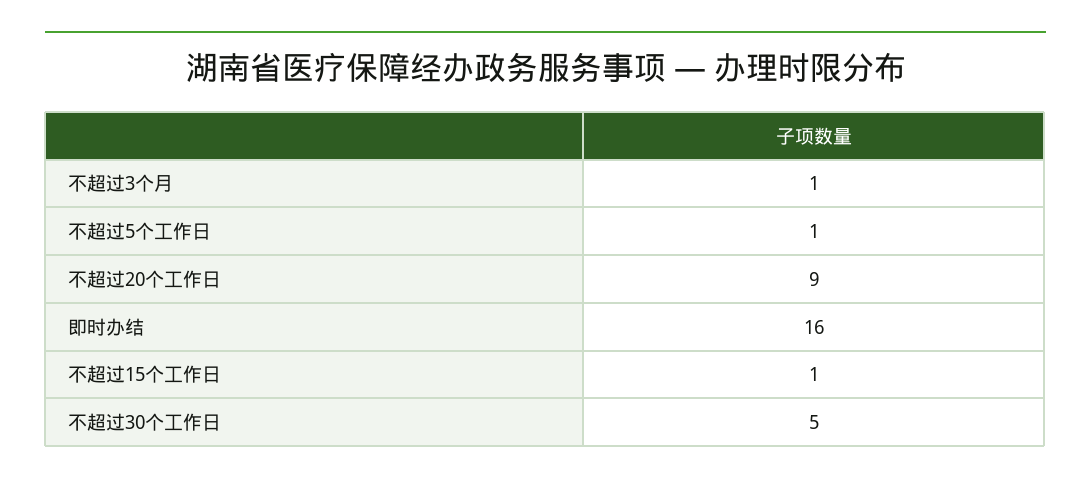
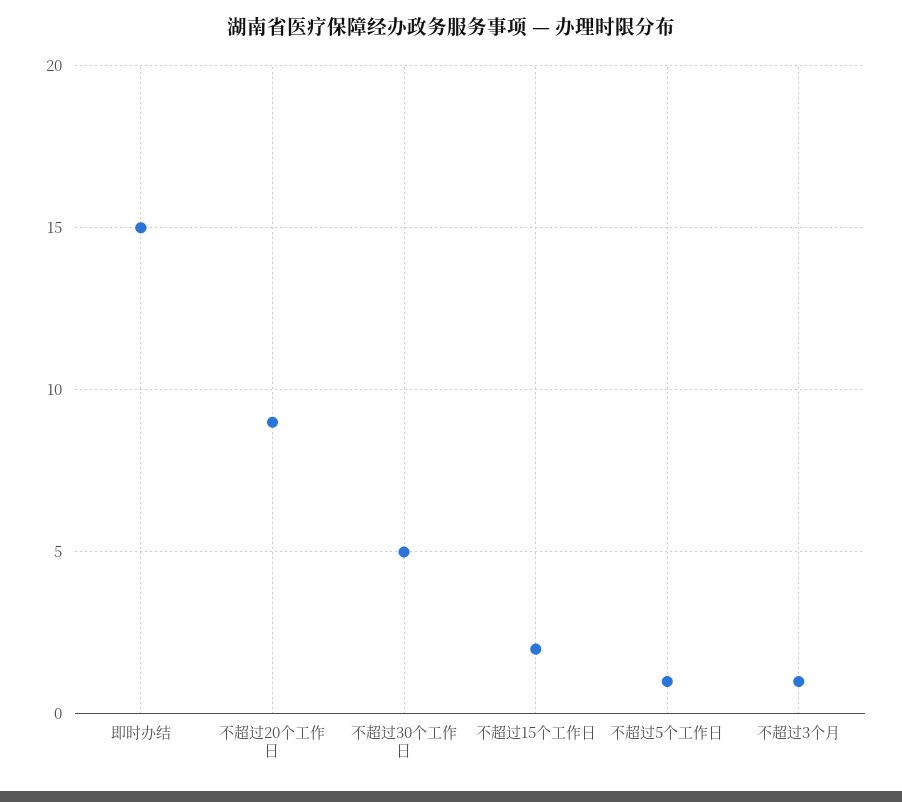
即时办结: 16 -> 15
不超过15个工作日: 1 -> 2

